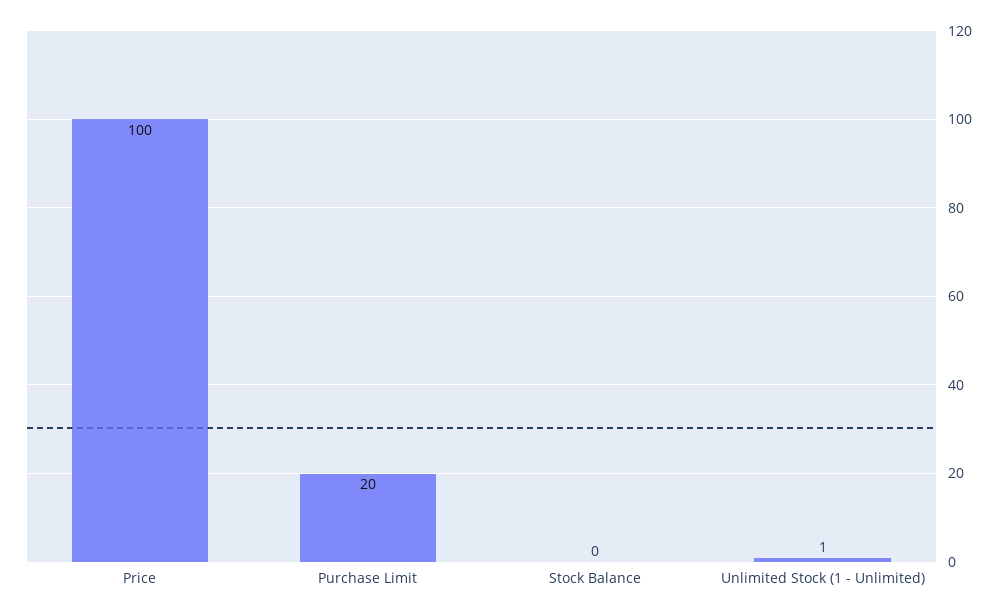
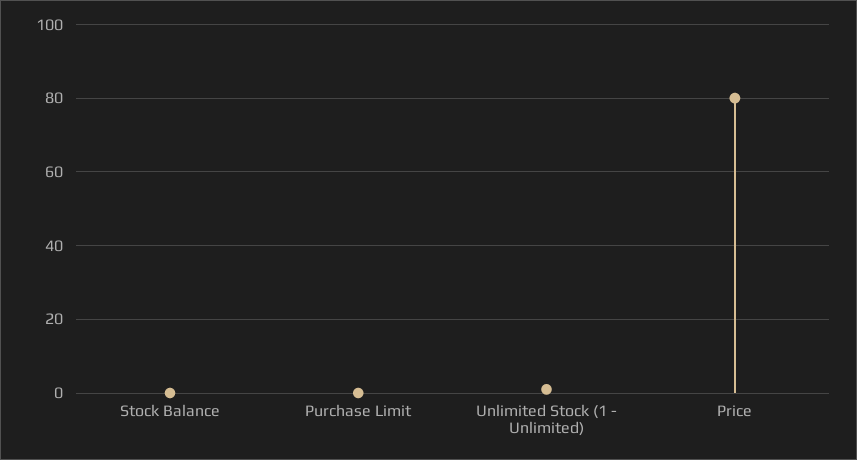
Price: 100 -> 80
Purchase Limit: 20 -> 0

